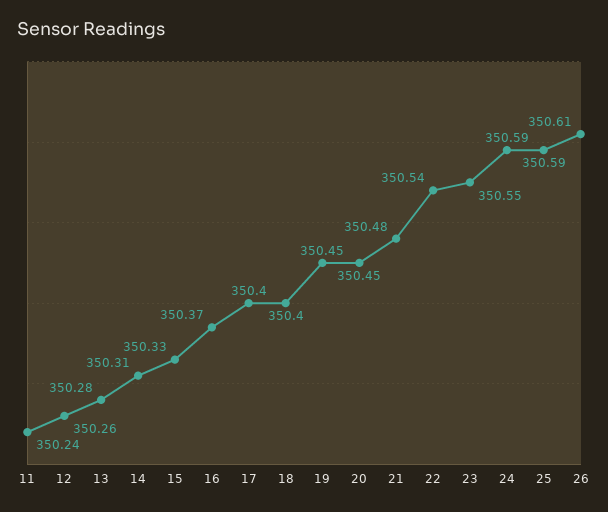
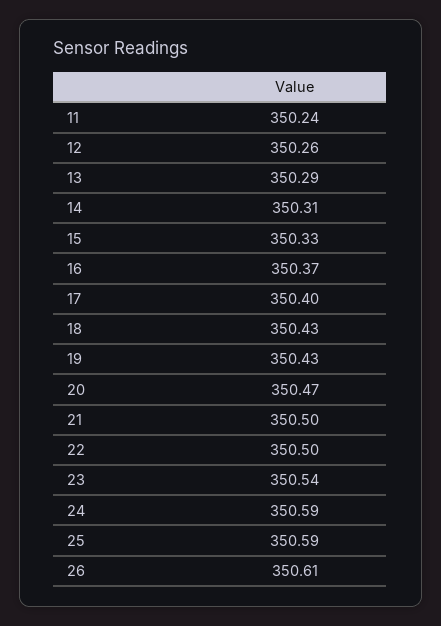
13: 350.28 -> 350.29
18: 350.4 -> 350.43
19: 350.45 -> 350.43
20: 350.45 -> 350.47
21: 350.48 -> 350.5
22: 350.54 -> 350.5
23: 350.55 -> 350.54

